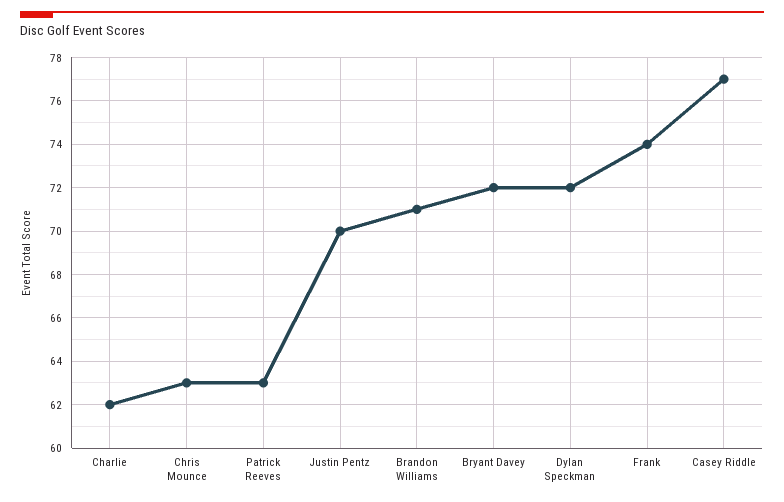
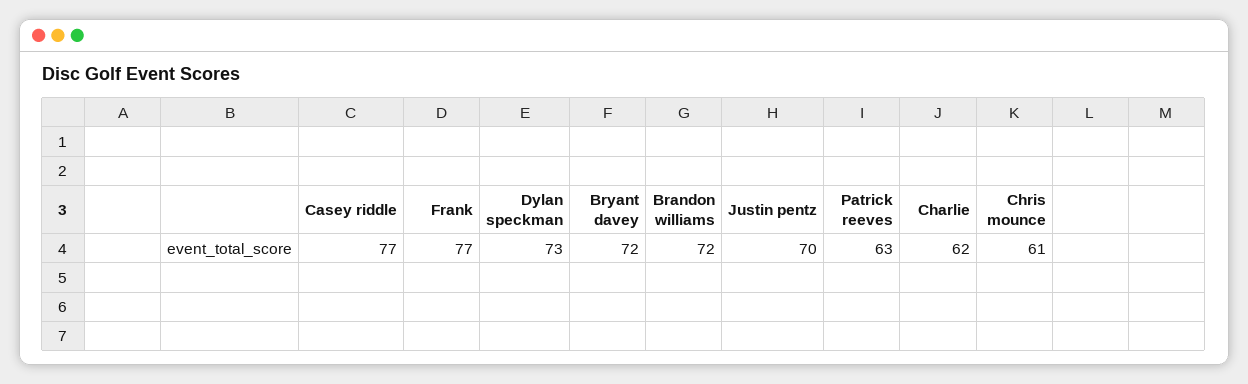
Chris Mounce: 63 -> 61
Brandon Williams: 71 -> 72
Dylan Speckman: 72 -> 73
Frank: 74 -> 77

